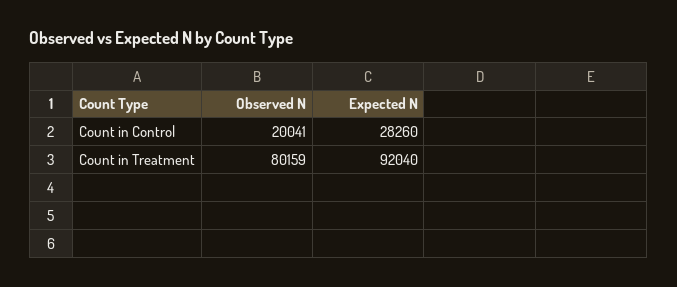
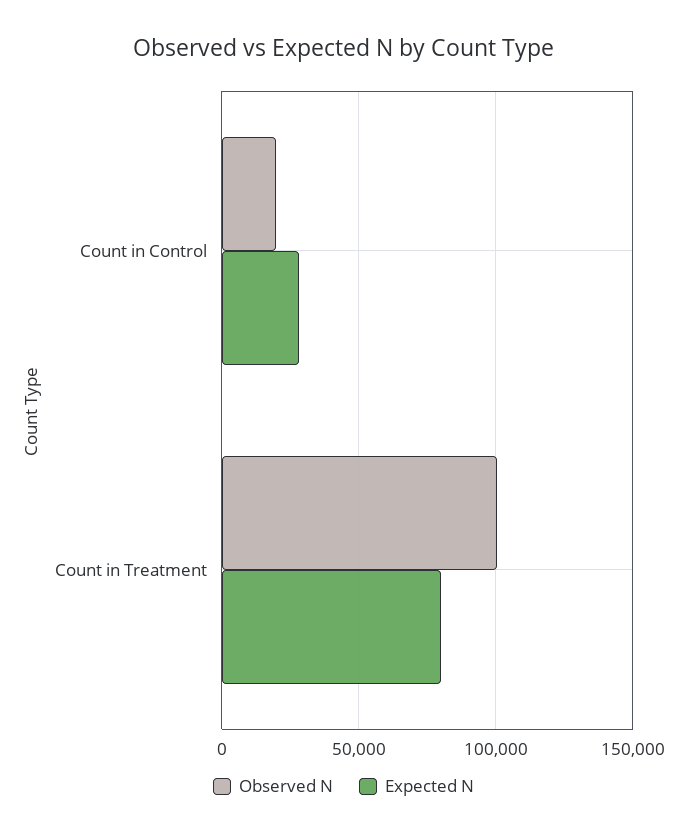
Observed N, Count in Treatment: 80159 -> 100000
Expected N, Count in Treatment: 92040 -> 80000

